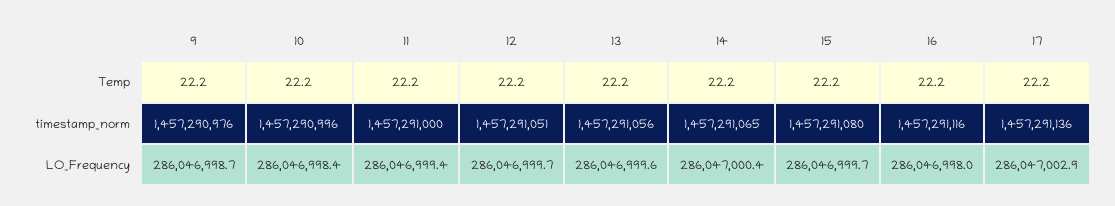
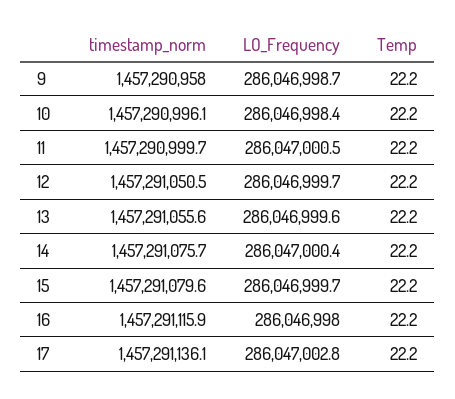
9, timestamp_norm: 1457290976 -> 1457290958
14, timestamp_norm: 1457291065 -> 1457291075.7
11, LO_Frequency: 286046999.4 -> 286047000.5
17, LO_Frequency: 286047002.9 -> 286047002.8

